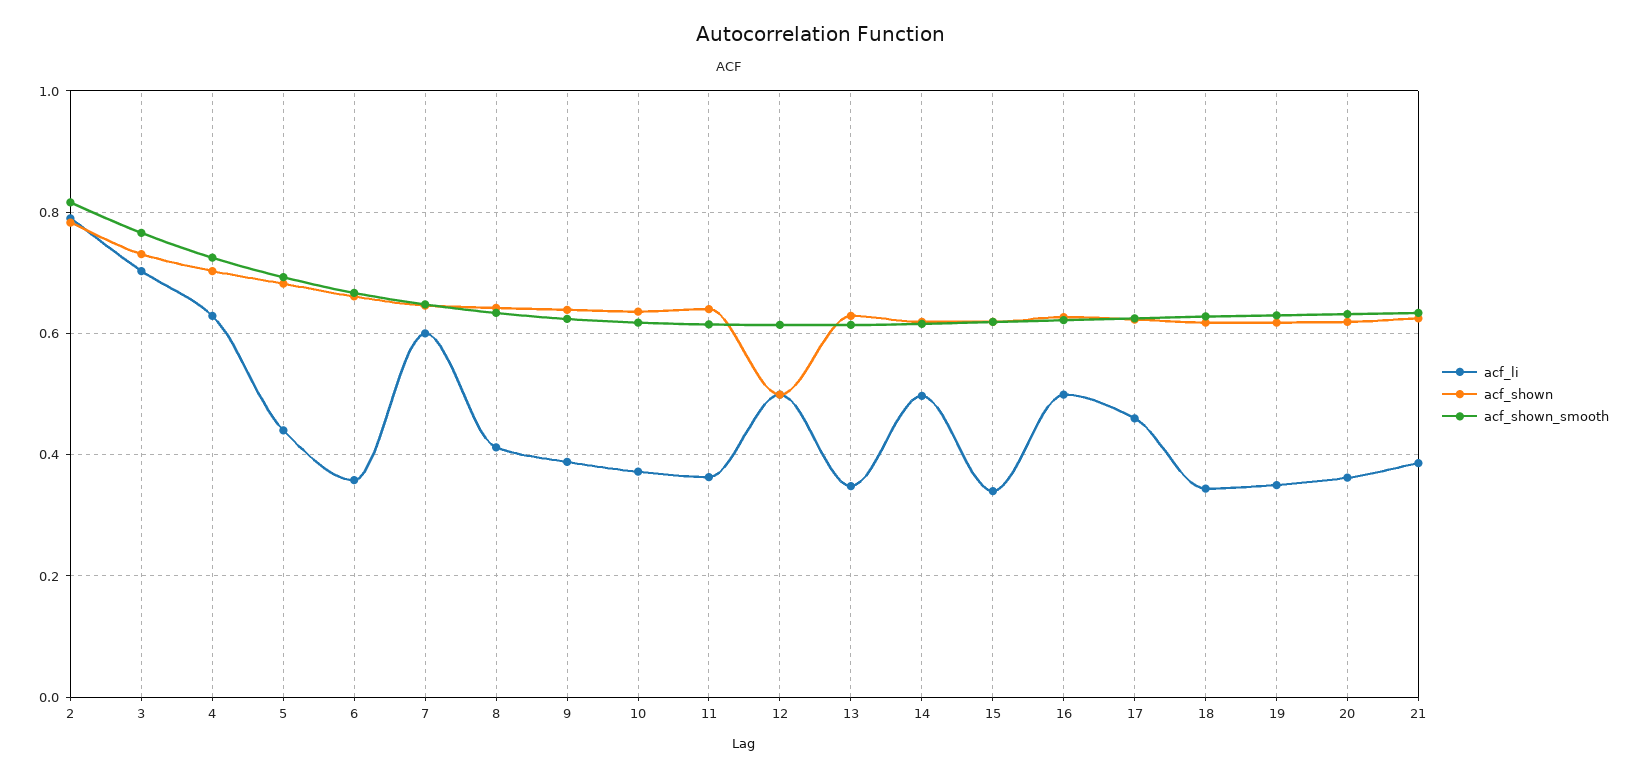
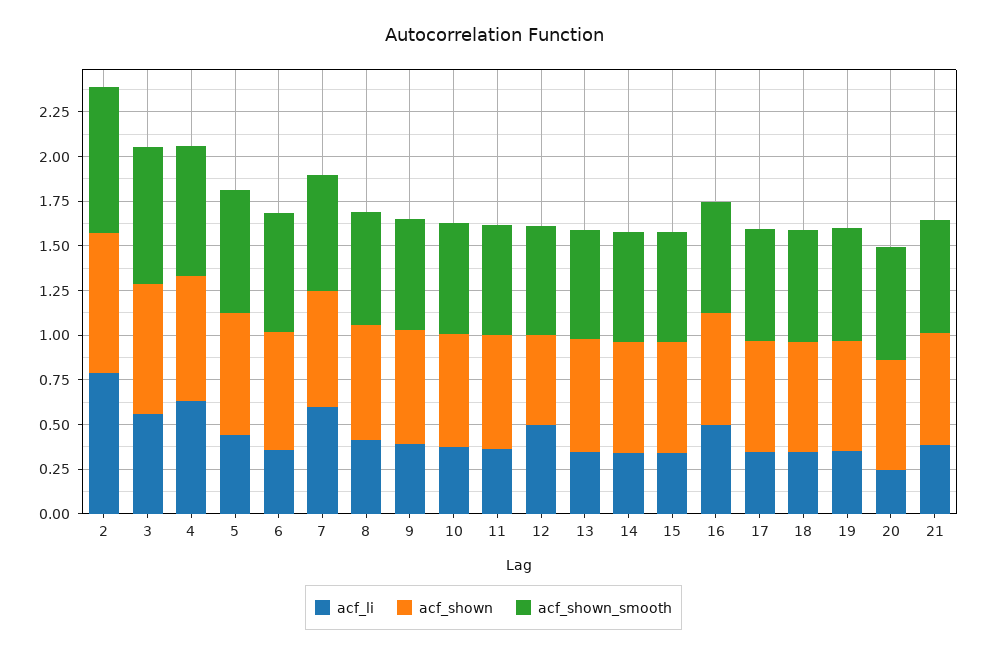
acf_li, 3: 0.7 -> 0.55
acf_li, 14: 0.5 -> 0.35
acf_li, 17: 0.46 -> 0.35
acf_li, 20: 0.36 -> 0.25

